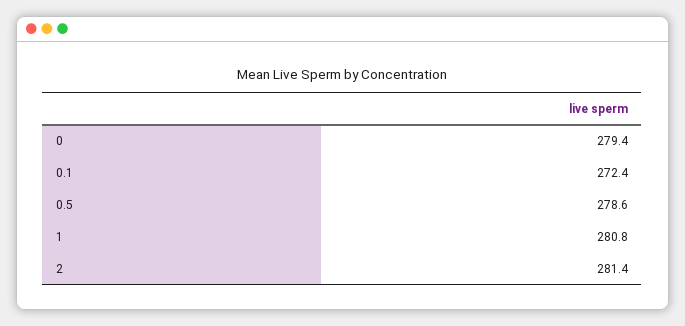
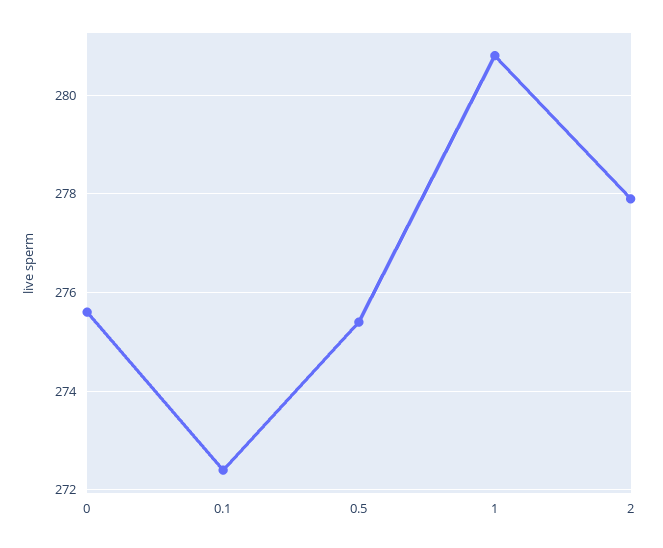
0: 279.4 -> 275.5
0.5: 278.6 -> 275.5
2: 281.4 -> 278

